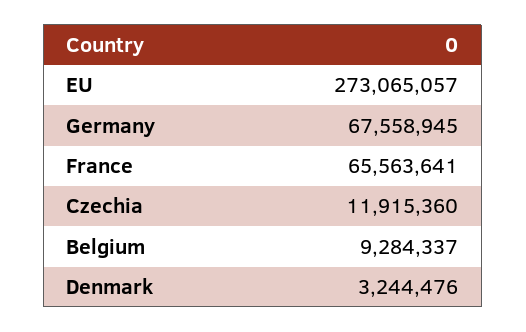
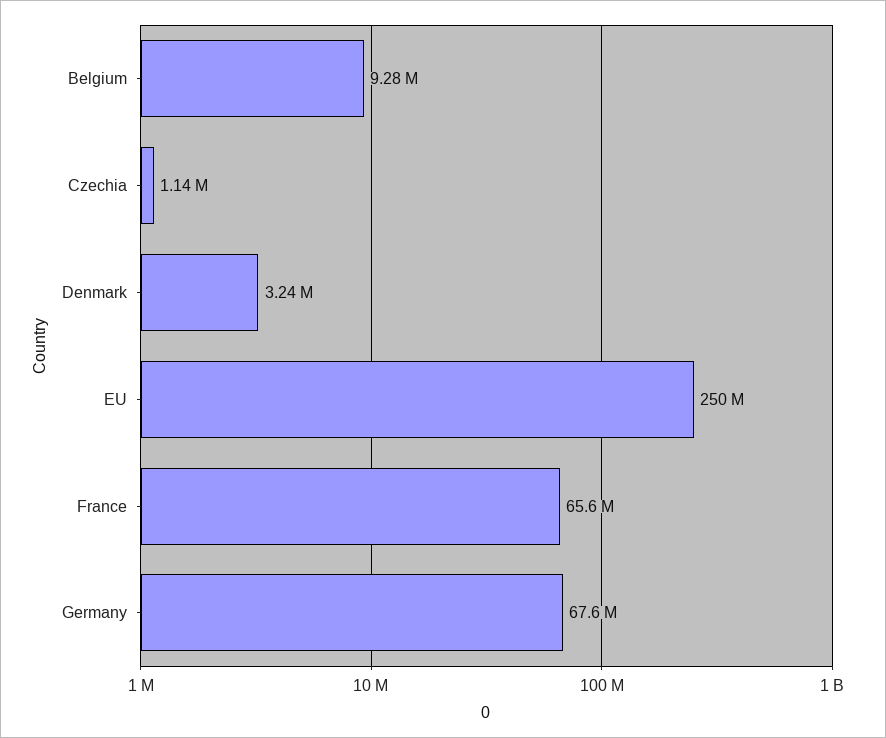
EU: 273065057 -> 250000000
Czechia: 11915360 -> 1140000

